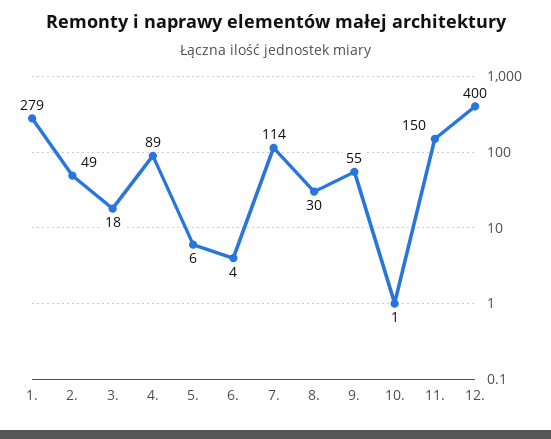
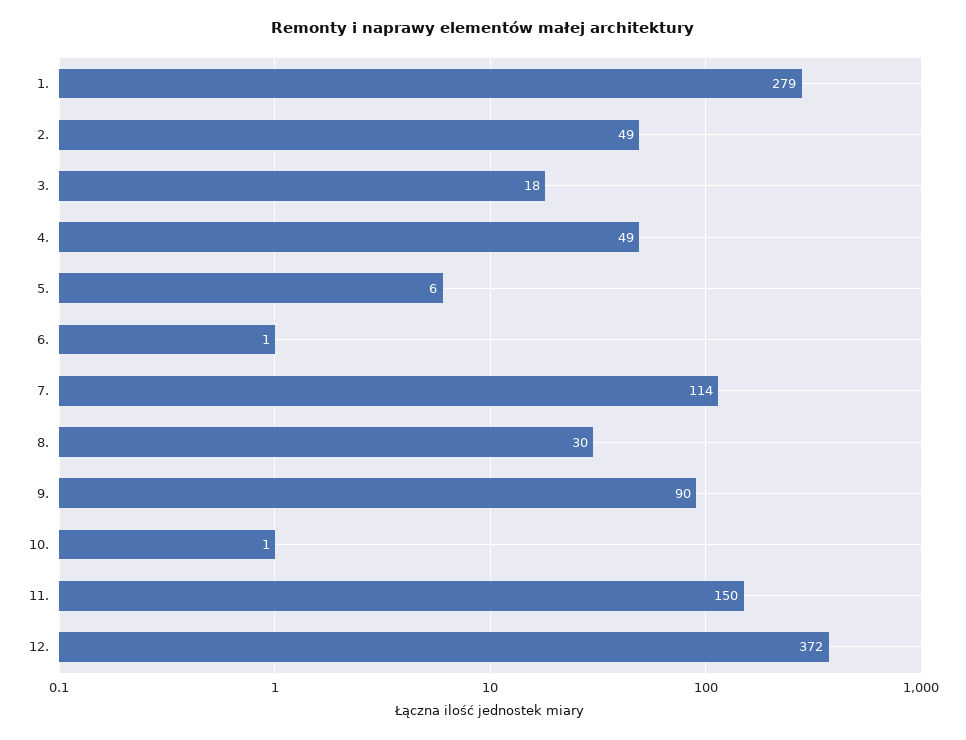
4.: 89 -> 49
6.: 4 -> 1
9.: 55 -> 90
12.: 400 -> 372

